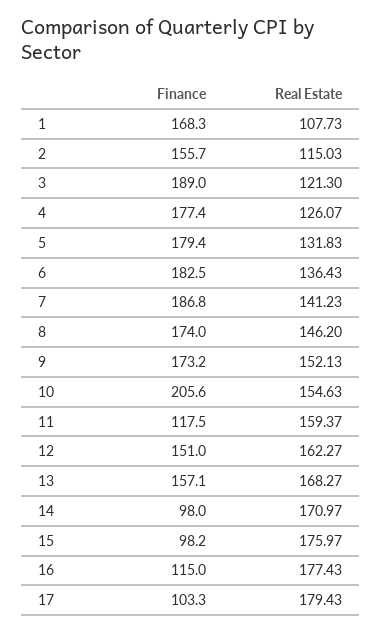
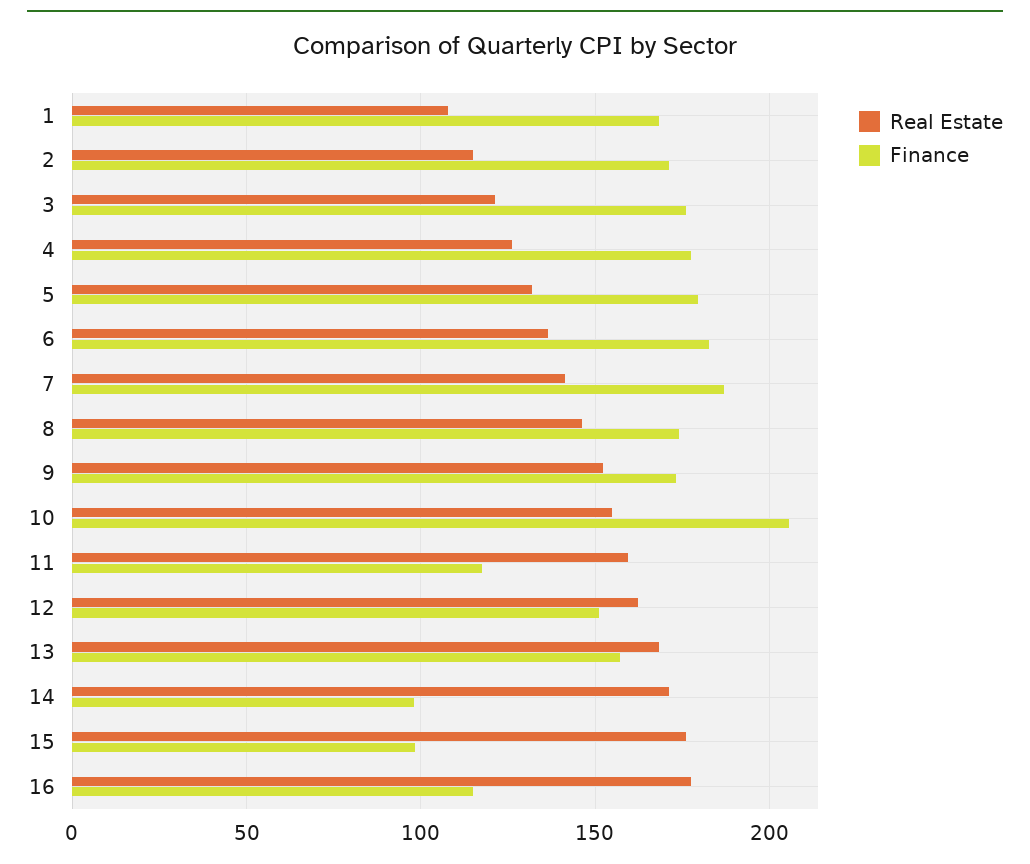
Finance, 2: 155.7 -> 170
Finance, 3: 189 -> 175
Finance, 17: 103.3 -> none
Real Estate, 17: 179.43 -> none

